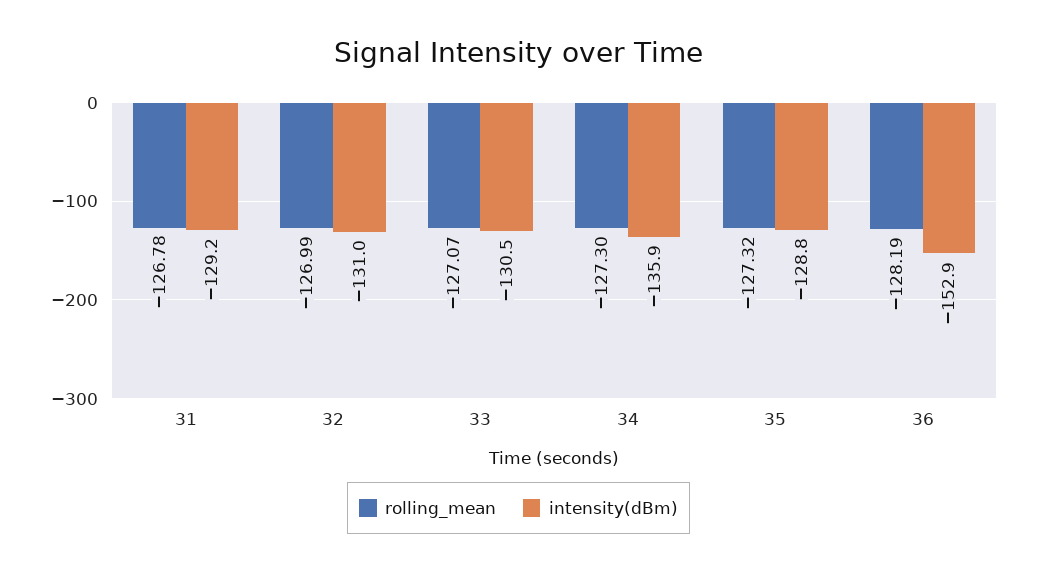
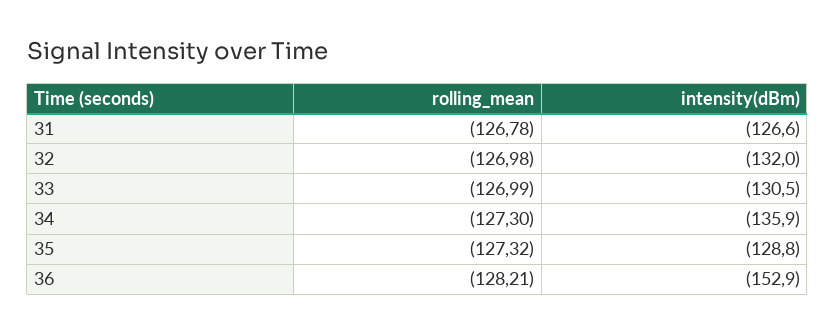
intensity(dBm), 31: -129.2 -> -126.6
rolling_mean, 32: -126.99 -> -126.98
intensity(dBm), 32: -131 -> -132
rolling_mean, 33: -127.07 -> -126.99
rolling_mean, 36: -128.19 -> -128.21

